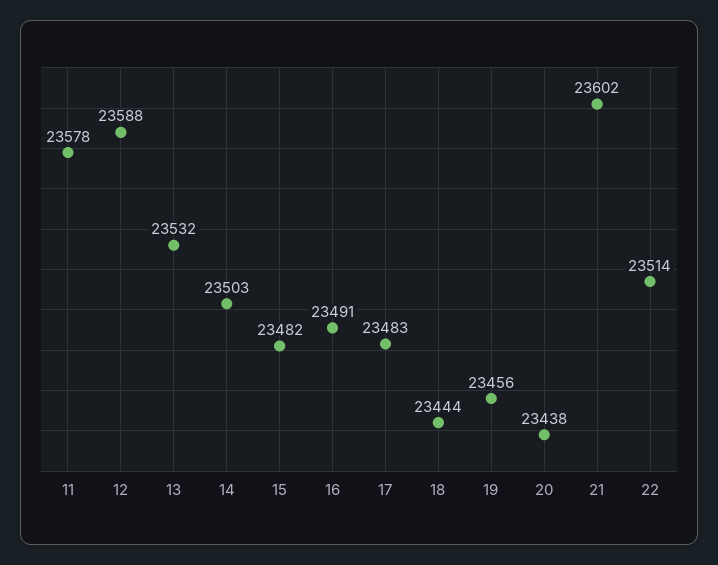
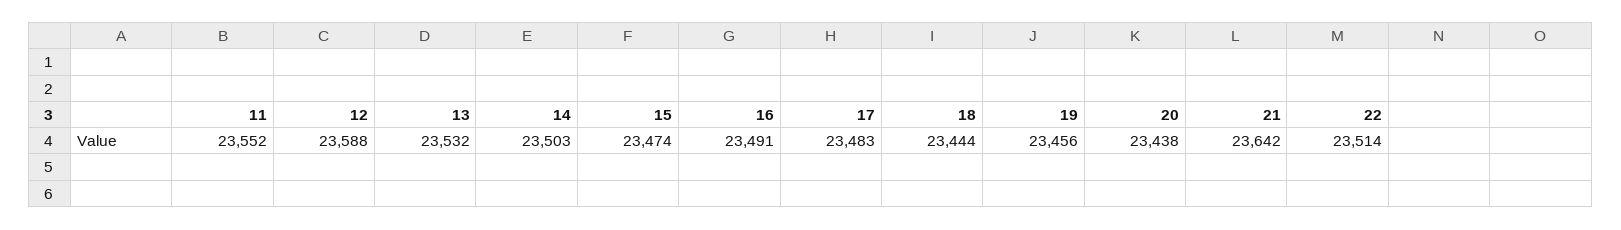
11: 23578 -> 23552
15: 23482 -> 23474
21: 23602 -> 23642

